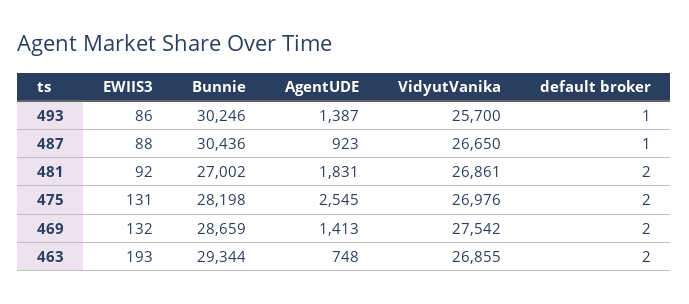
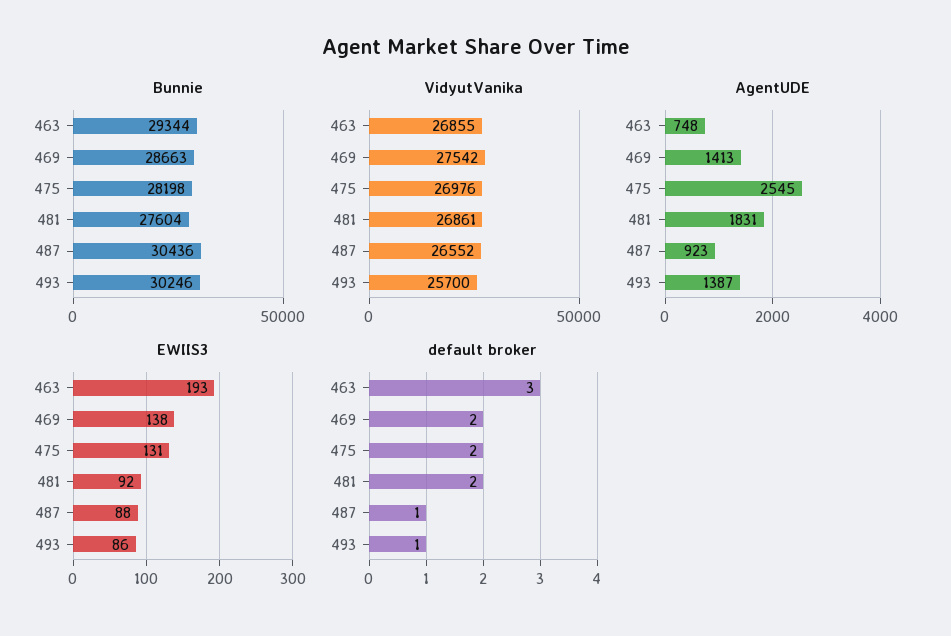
VidyutVanika, 487: 26650 -> 26552
Bunnie, 481: 27002 -> 27604
EWIIS3, 469: 132 -> 138
Bunnie, 469: 28659 -> 28663
default broker, 463: 2 -> 3

